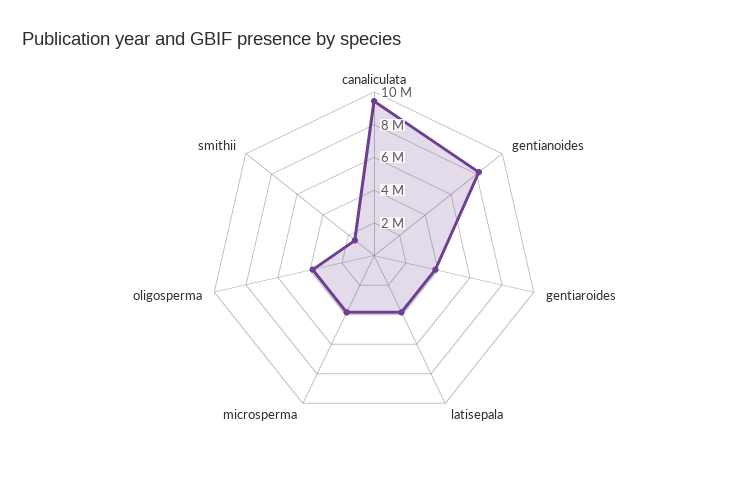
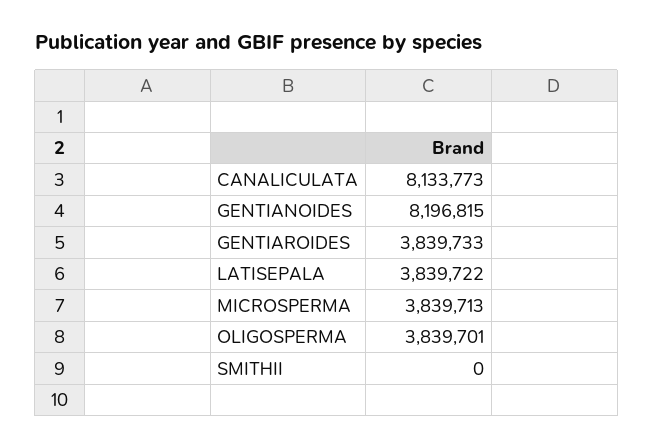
canaliculata: 9500000 -> 8133773
smithii: 1500000 -> 0

